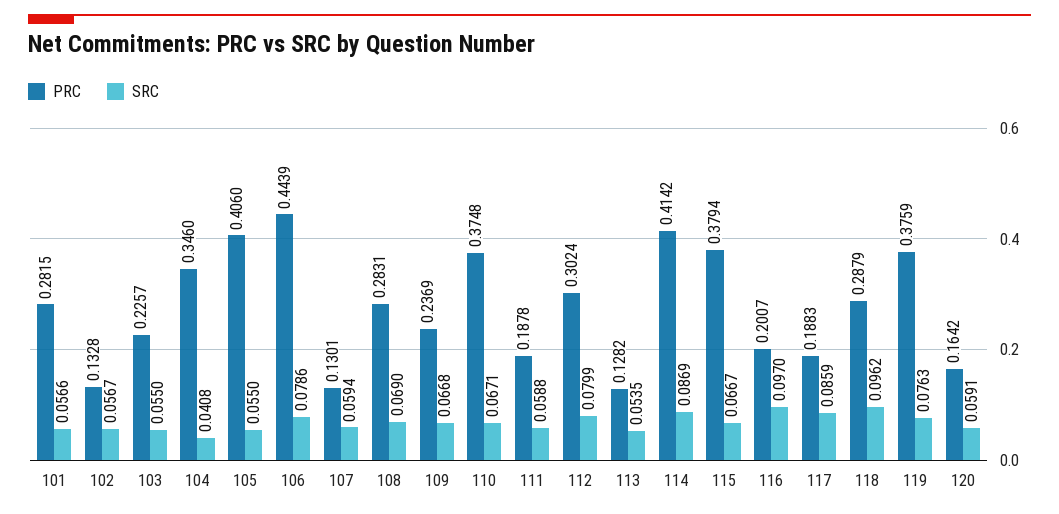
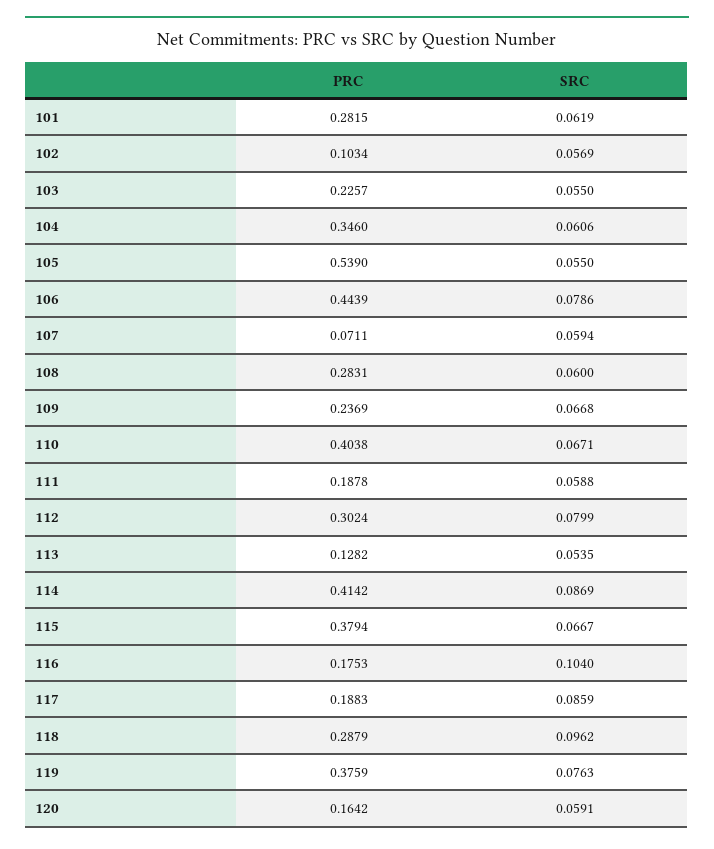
SRC, 101: 0.0566 -> 0.0619
PRC, 102: 0.1328 -> 0.1034
SRC, 102: 0.0567 -> 0.0569
SRC, 104: 0.0408 -> 0.0606
PRC, 105: 0.406 -> 0.539
PRC, 107: 0.1301 -> 0.0711
SRC, 108: 0.069 -> 0.06
PRC, 110: 0.3748 -> 0.4038
PRC, 116: 0.2007 -> 0.1753
SRC, 116: 0.097 -> 0.104

